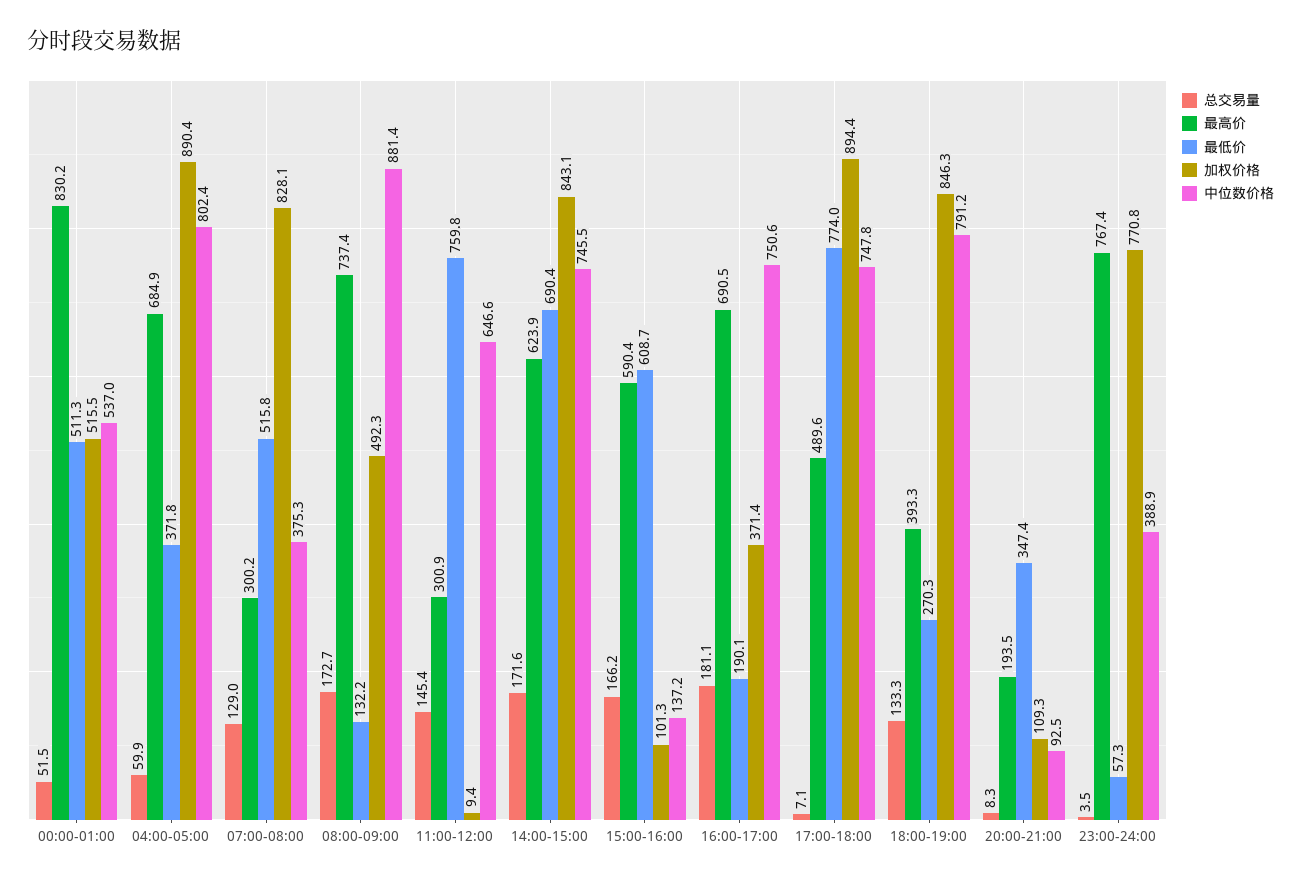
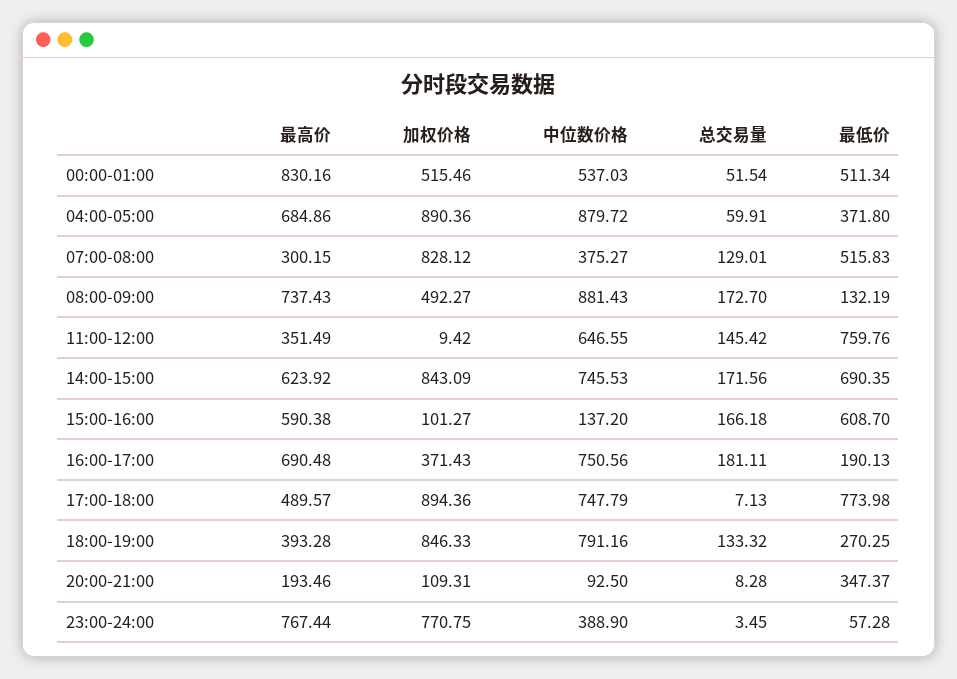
中位数价格, 04:00-05:00: 802.4 -> 879.72
最高价, 11:00-12:00: 300.9 -> 351.49

